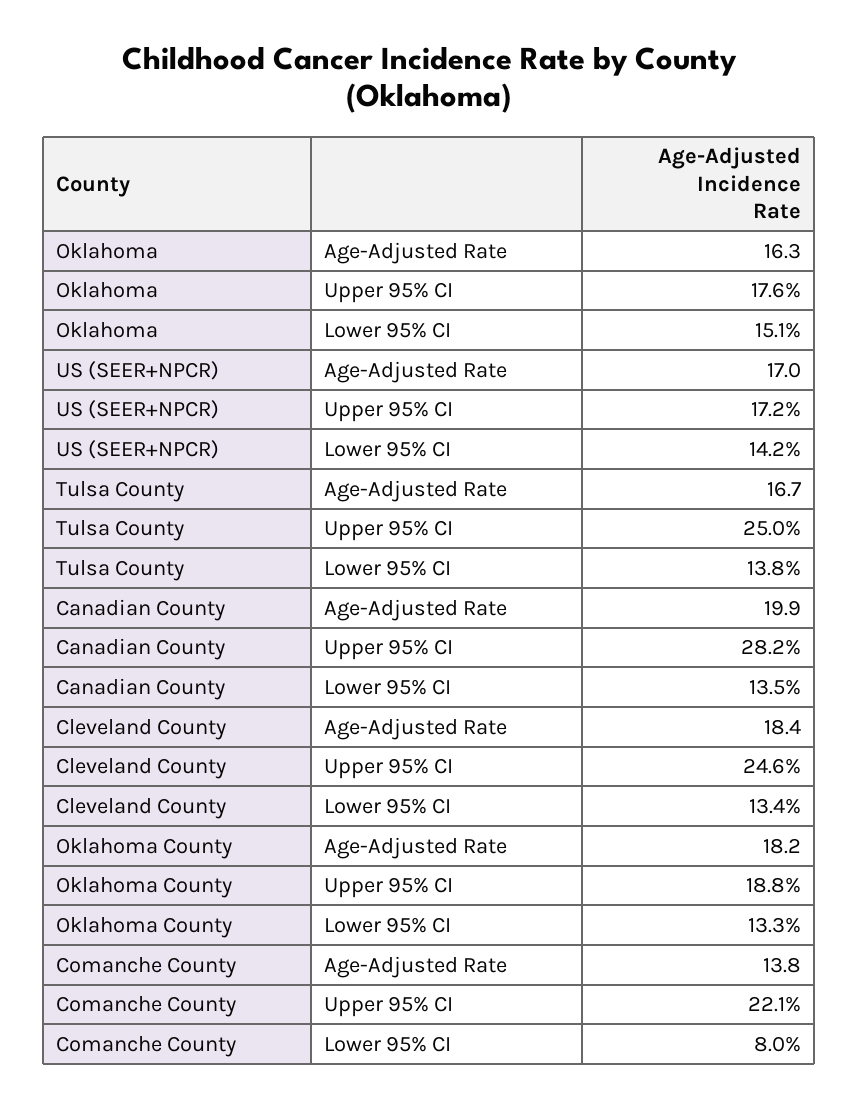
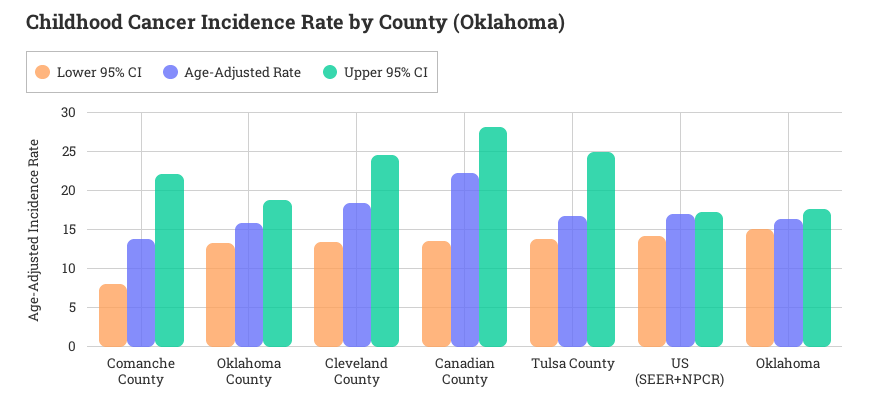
Age-Adjusted Rate, Canadian County: 19.9 -> 22
Age-Adjusted Rate, Oklahoma County: 18.2 -> 16

